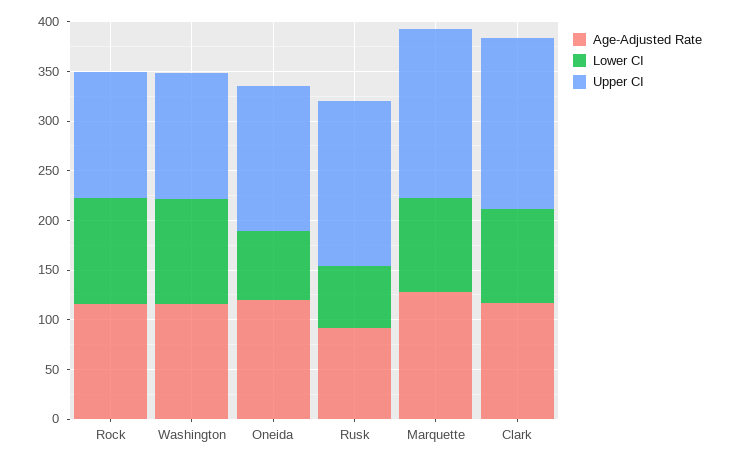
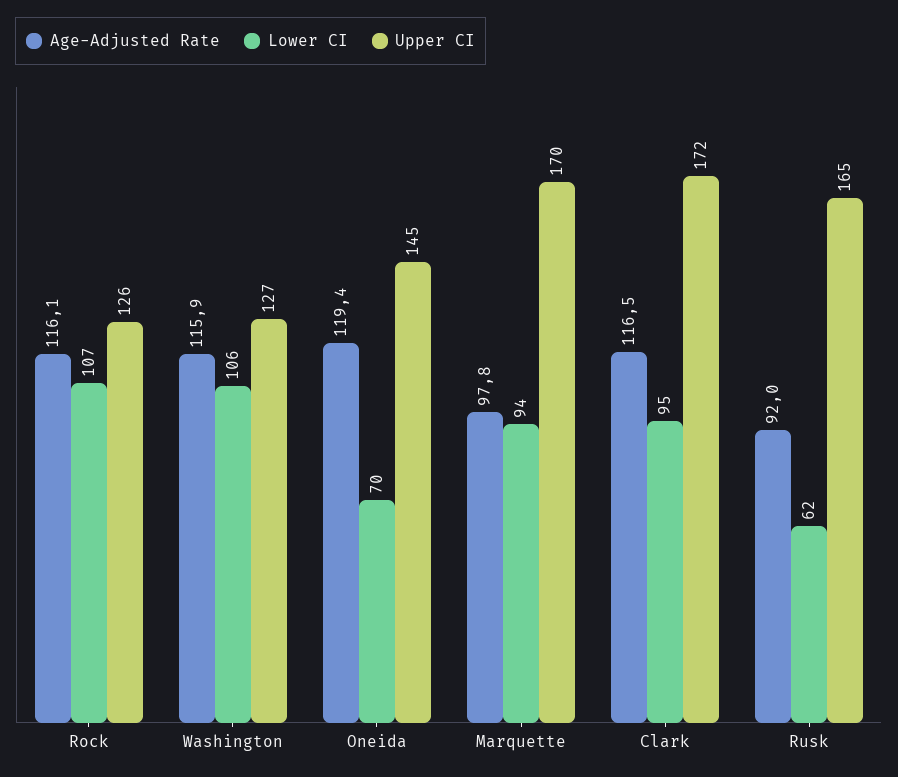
Age-Adjusted Rate, Marquette: 130 -> 97.8

